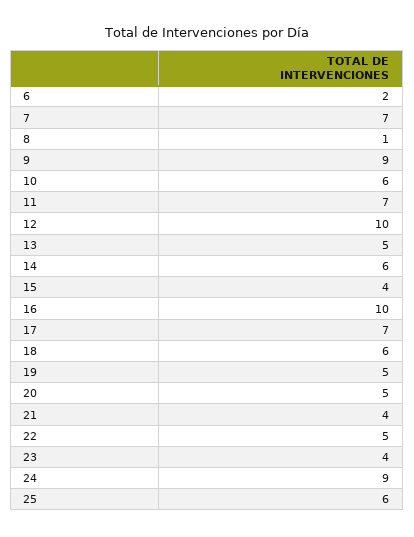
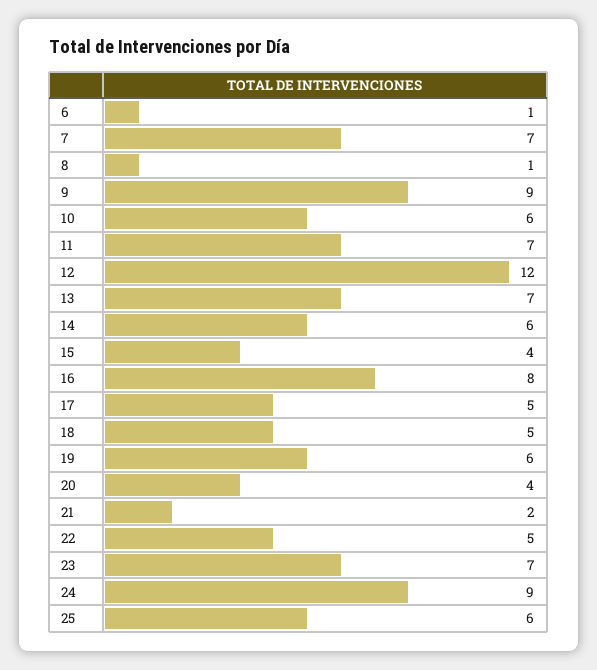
6: 2 -> 1
12: 10 -> 12
13: 5 -> 7
16: 10 -> 8
17: 7 -> 5
18: 6 -> 5
19: 5 -> 6
20: 5 -> 4
21: 4 -> 2
23: 4 -> 7

